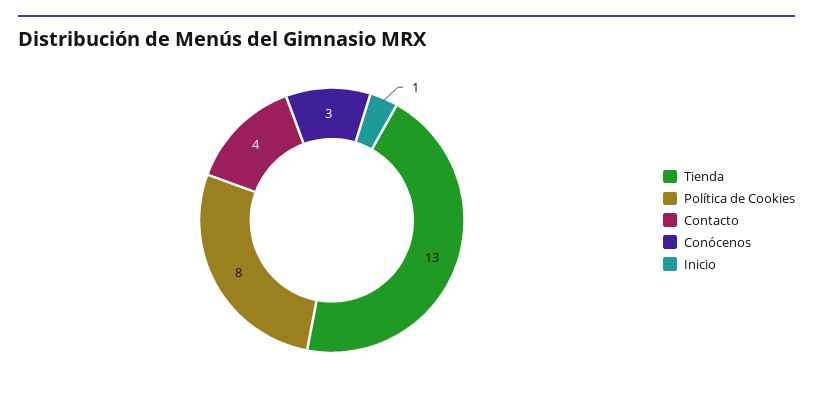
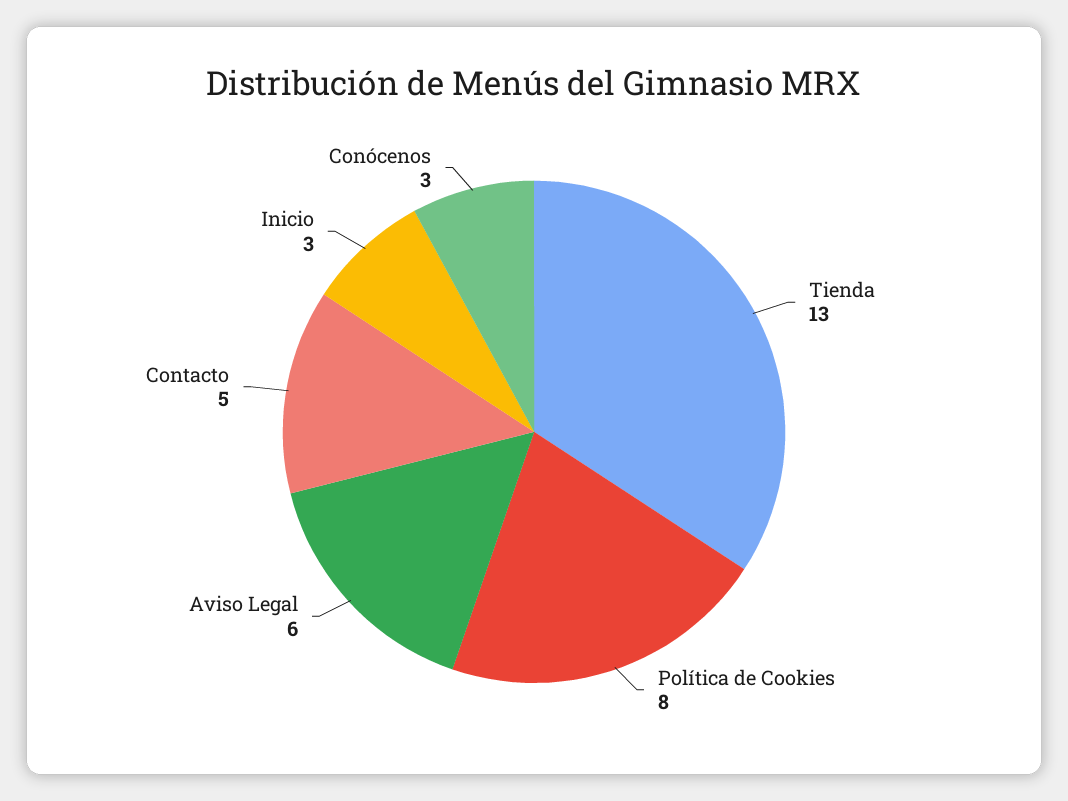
Contacto: 4 -> 5
Inicio: 1 -> 3
Aviso Legal: none -> 6

